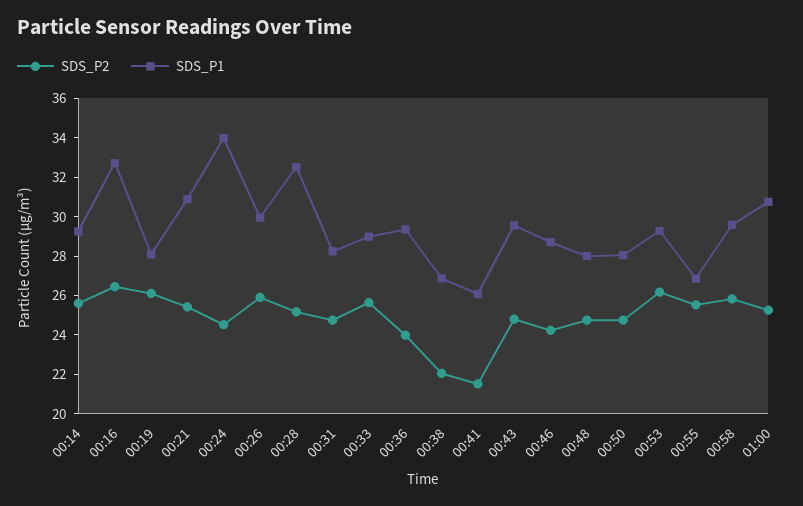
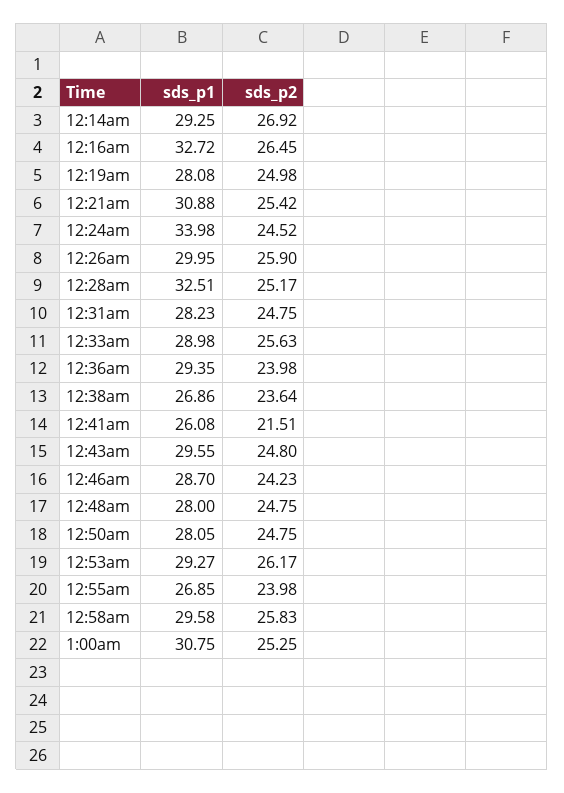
SDS_P2, 00:14: 25.5 -> 26.92
SDS_P2, 00:19: 26 -> 24.98
SDS_P2, 00:38: 22 -> 23.64
SDS_P2, 00:55: 25.5 -> 23.98

